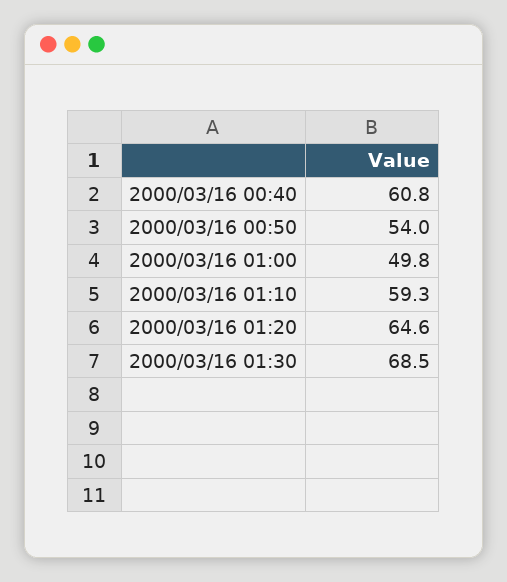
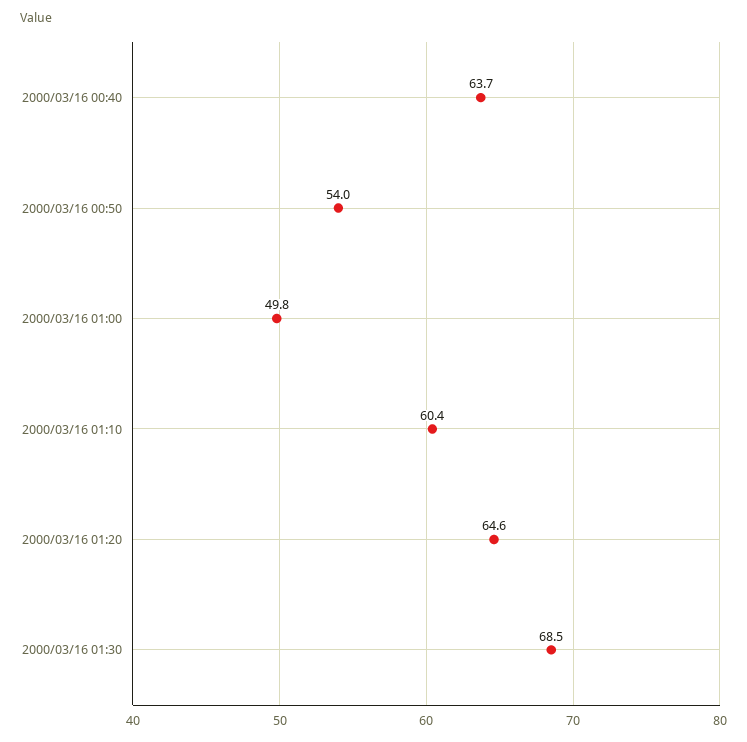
2000/03/16 00:40: 60.8 -> 63.7
2000/03/16 01:10: 59.3 -> 60.4

